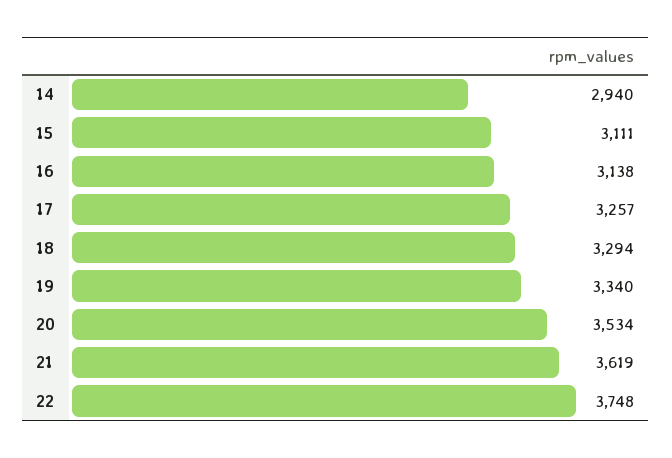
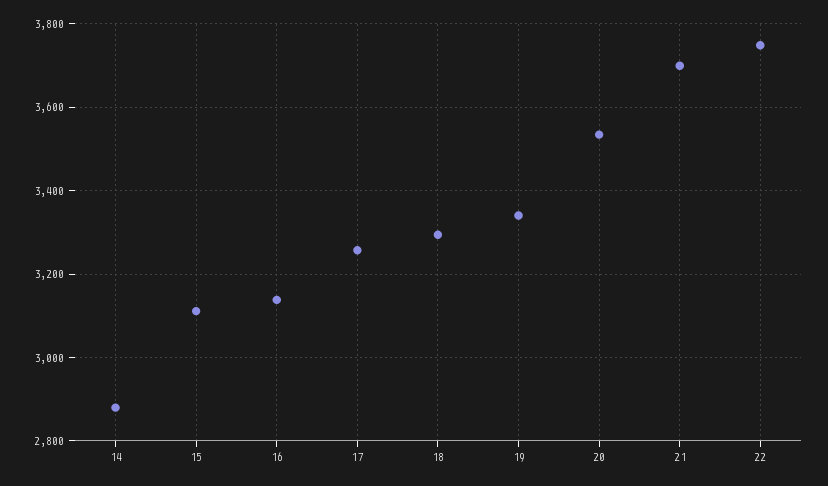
14: 2940 -> 2880
21: 3619 -> 3700

